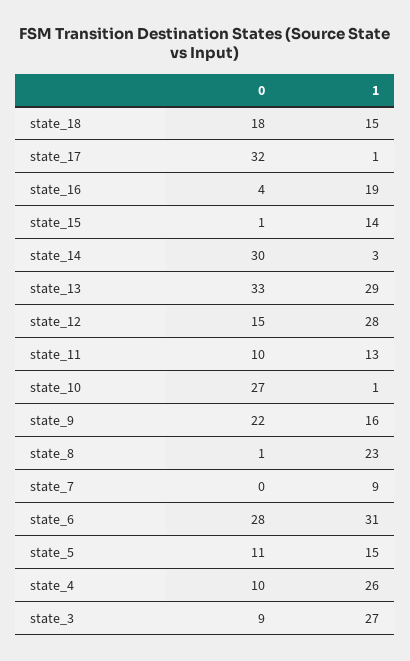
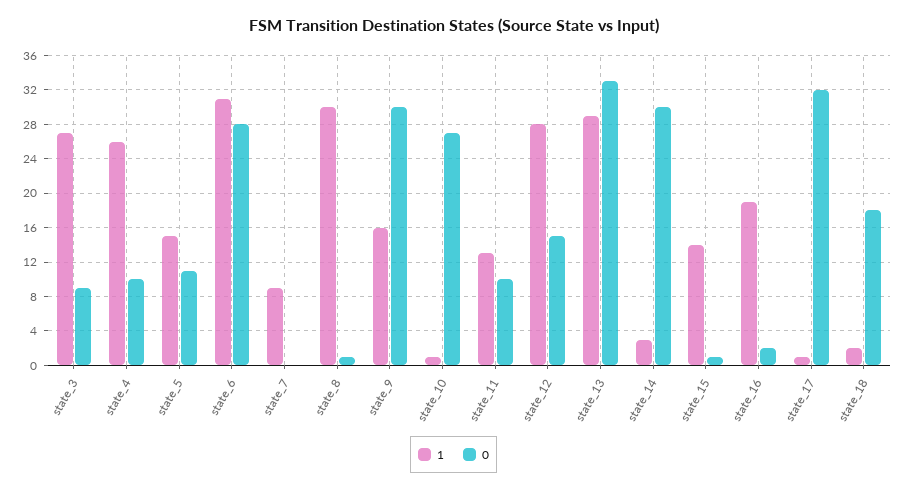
1, state_18: 15 -> 2
0, state_16: 4 -> 2
0, state_9: 22 -> 30
1, state_8: 23 -> 30

